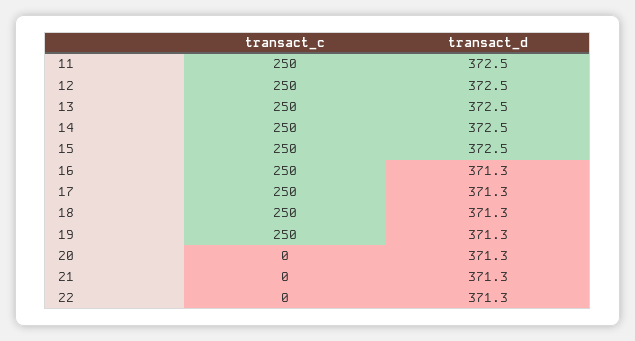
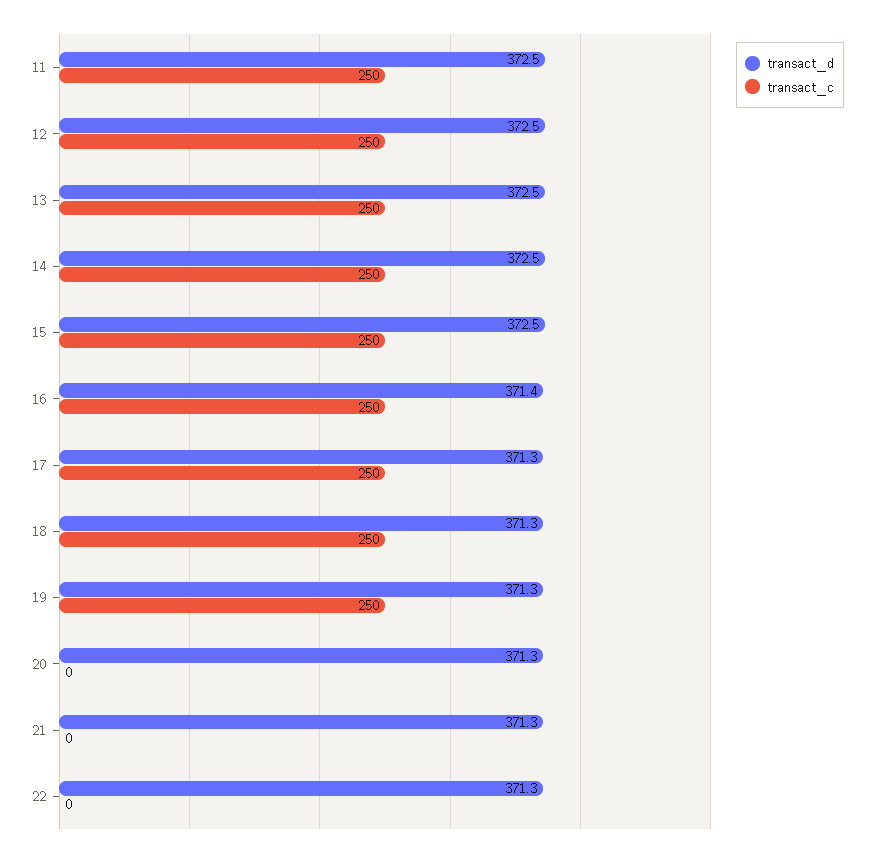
transact_d, 16: 371.3 -> 371.4

